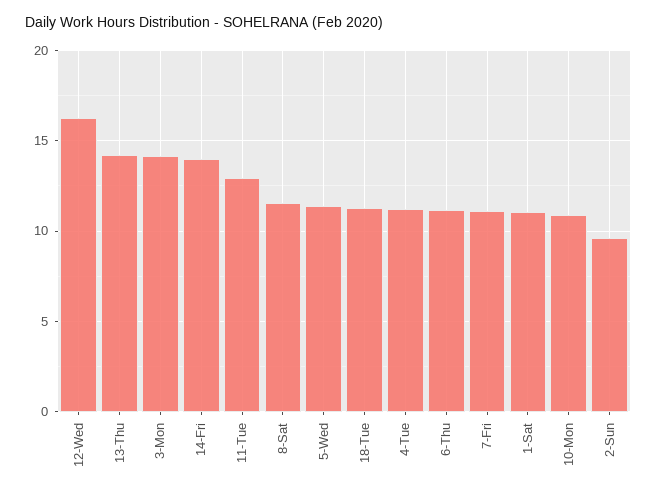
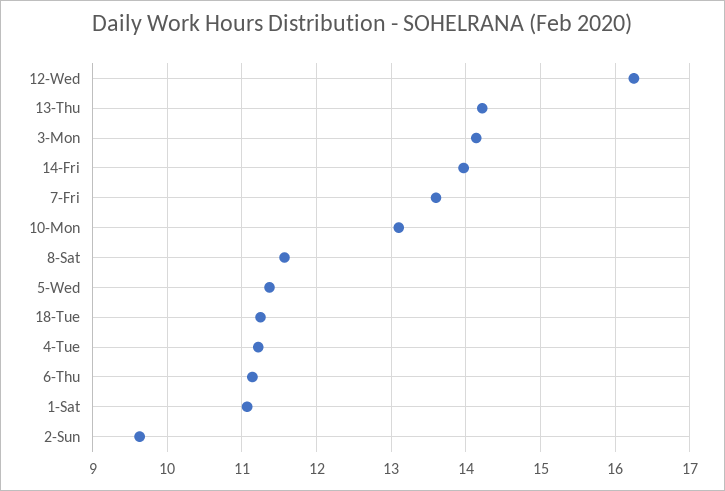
11-Tue: 13 -> none
7-Fri: 11 -> 13.6
10-Mon: 11 -> 13.1

